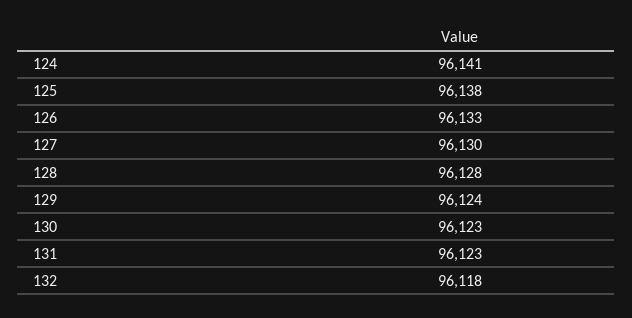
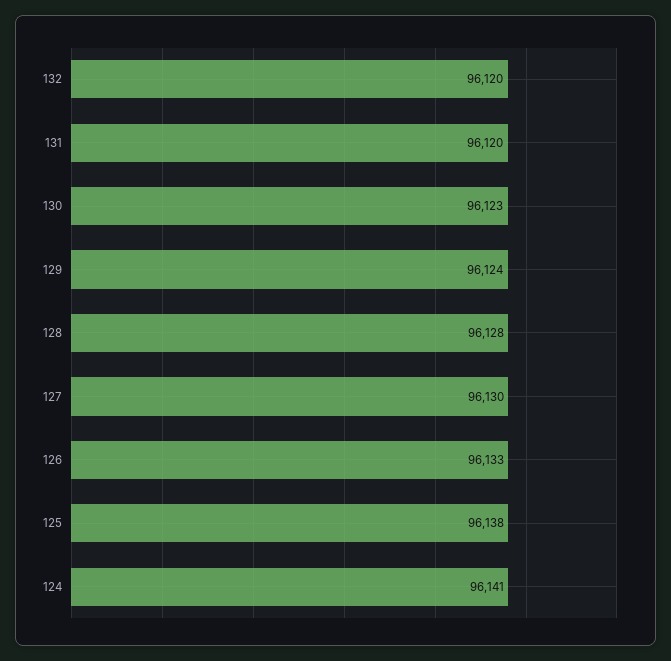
131: 96123 -> 96120
132: 96118 -> 96120

